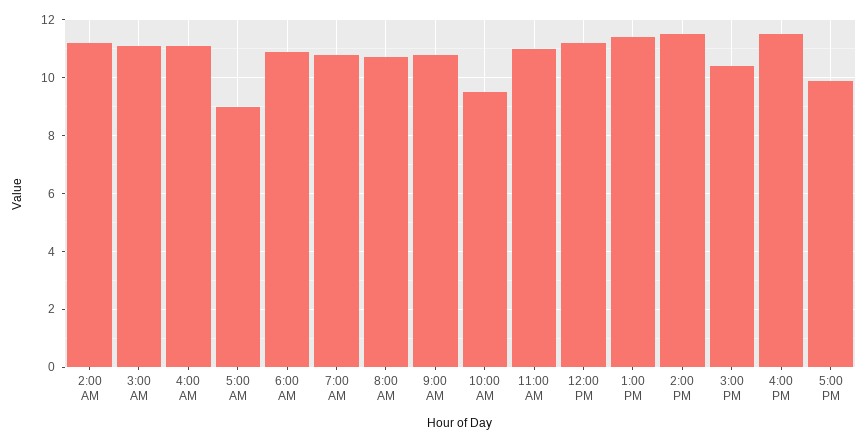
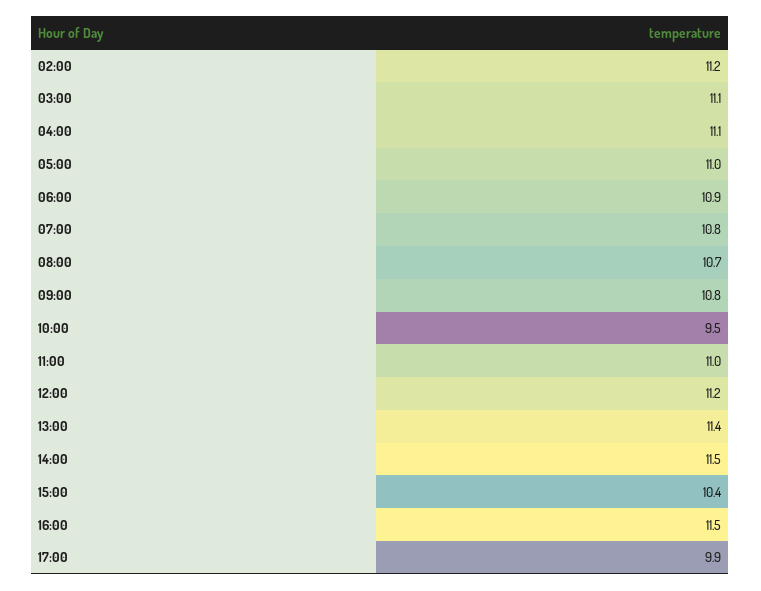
5:00 AM: 9 -> 11

